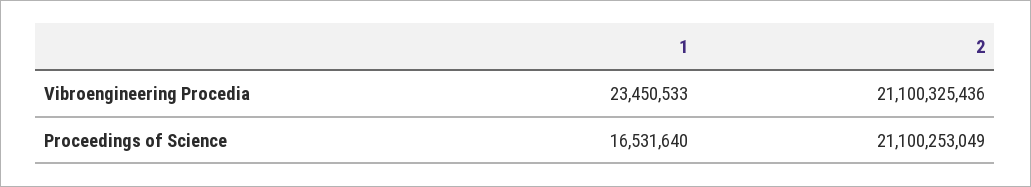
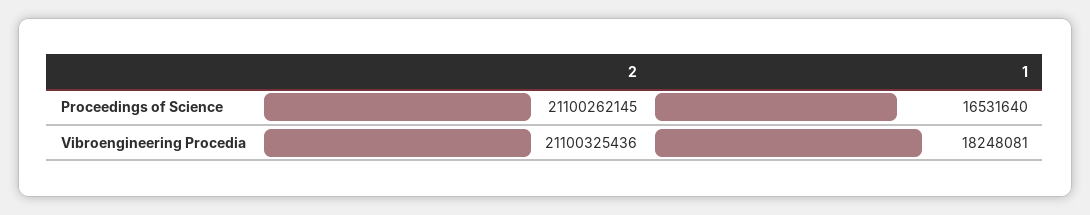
1, Vibroengineering Procedia: 23450533 -> 18248081
2, Proceedings of Science: 21100253049 -> 21100262145

